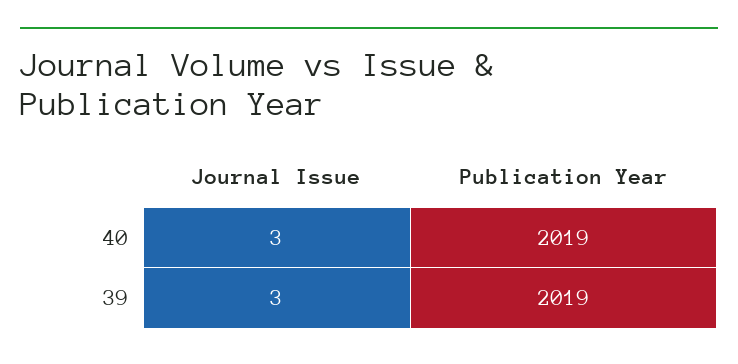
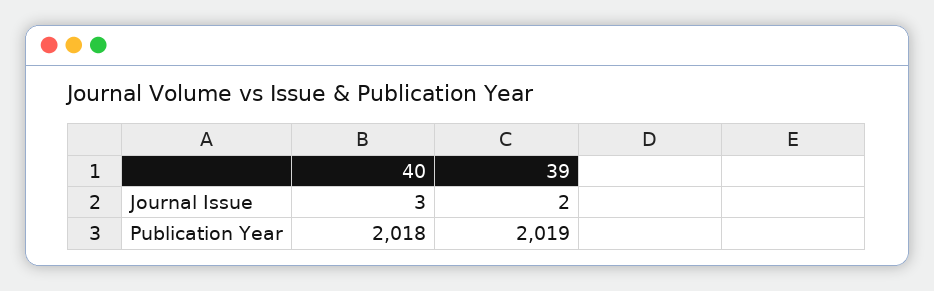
Publication Year, 40: 2019 -> 2018
Journal Issue, 39: 3 -> 2

